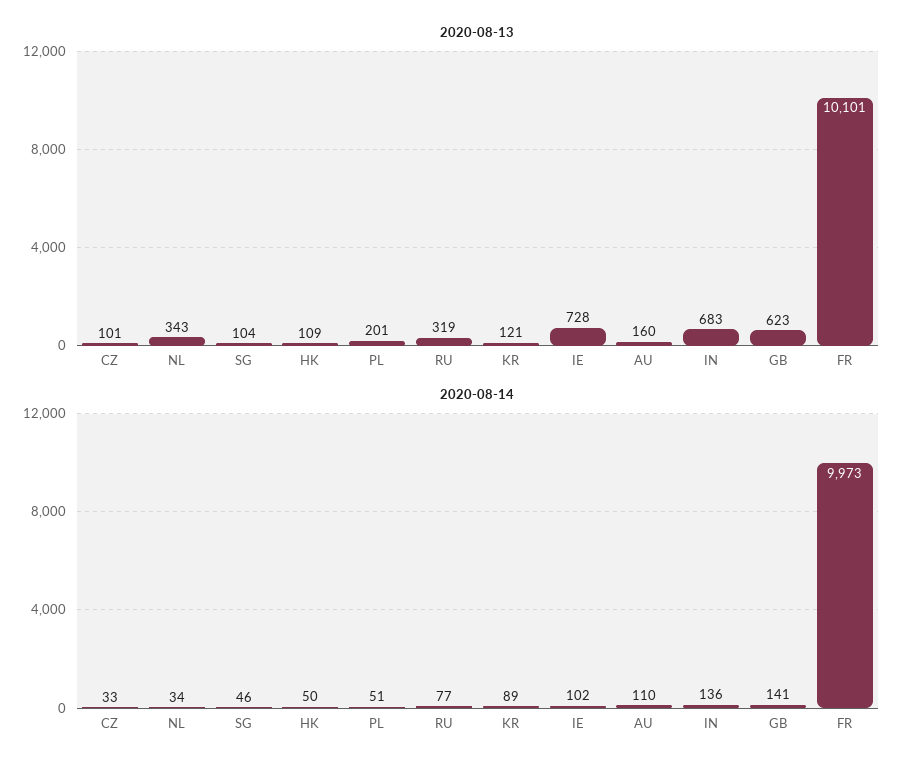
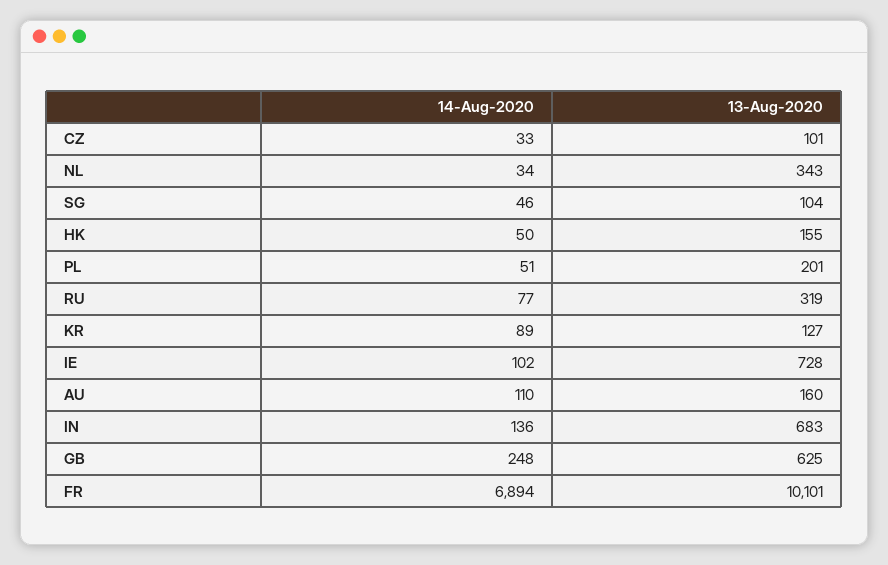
2020-08-13, HK: 109 -> 155
2020-08-13, KR: 121 -> 127
2020-08-13, GB: 623 -> 625
2020-08-14, GB: 141 -> 248
2020-08-14, FR: 9973 -> 6894

